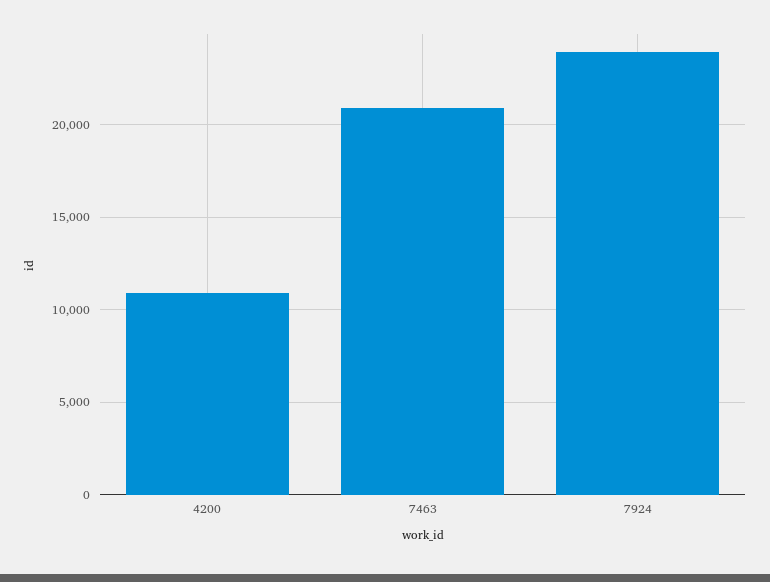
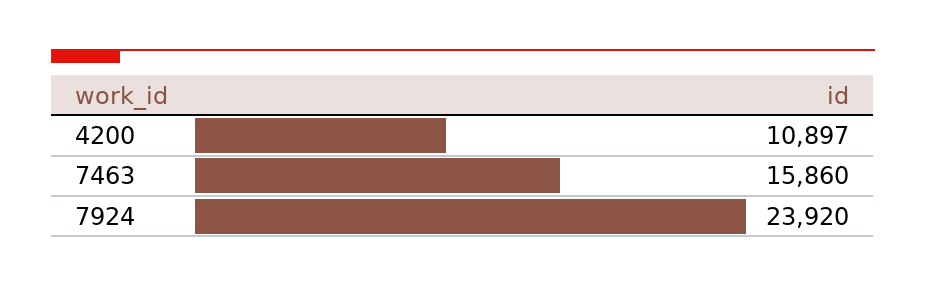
7463: 21000 -> 15860

